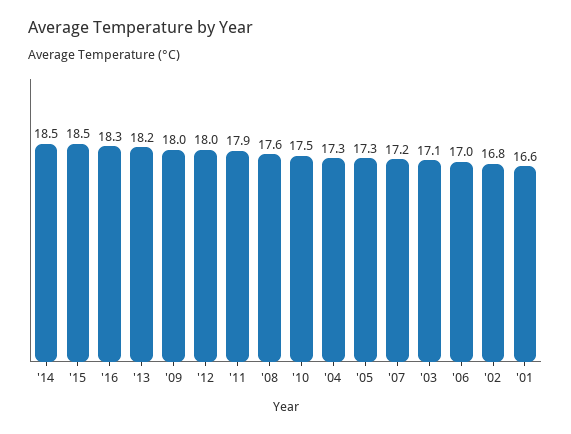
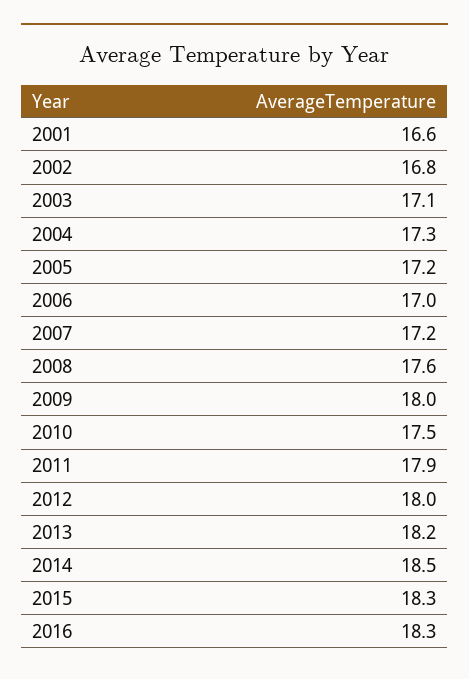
'15: 18.5 -> 18.3
'05: 17.3 -> 17.2

